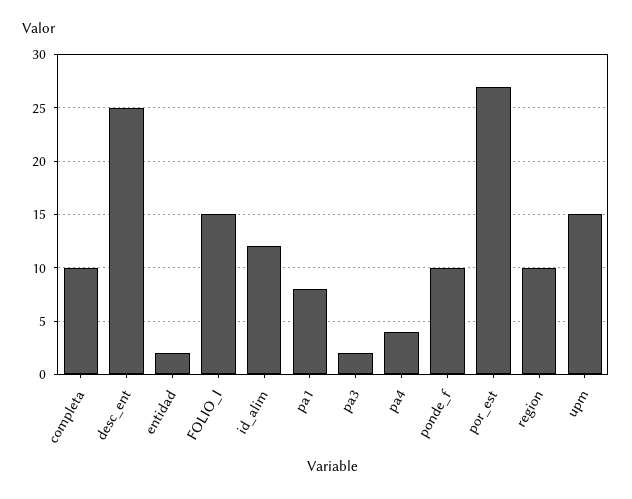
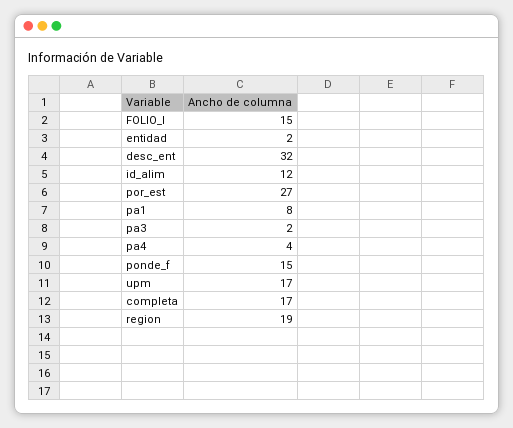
completa: 10 -> 17
desc_ent: 25 -> 32
ponde_f: 10 -> 15
region: 10 -> 19
upm: 15 -> 17

